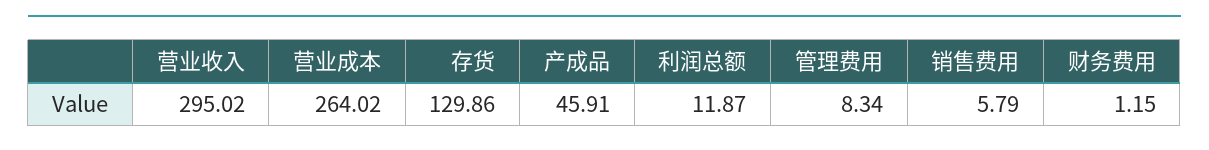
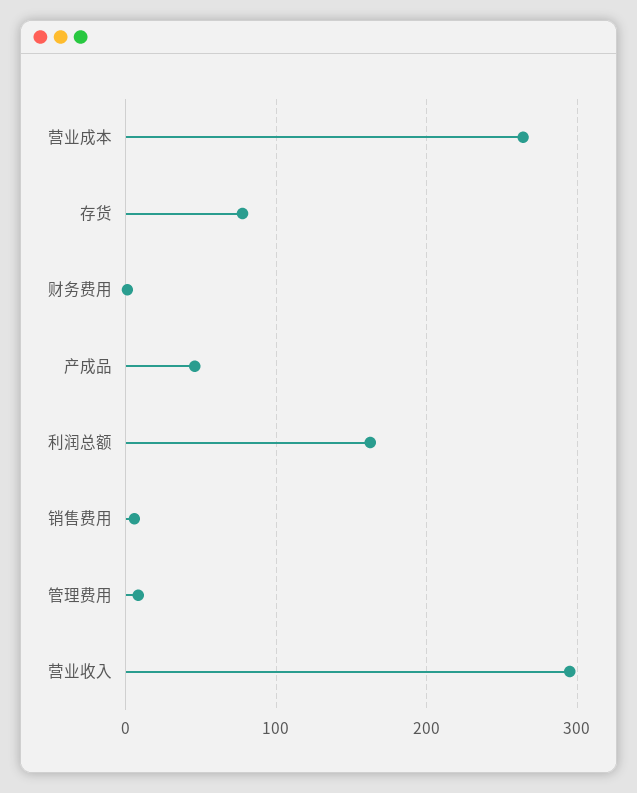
存货: 129.86 -> 80
利润总额: 11.87 -> 160

